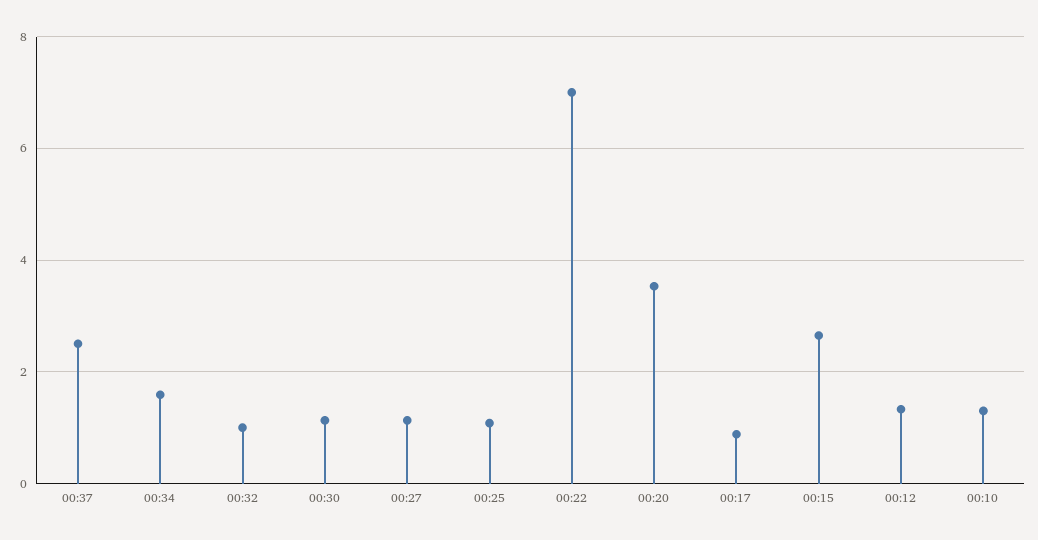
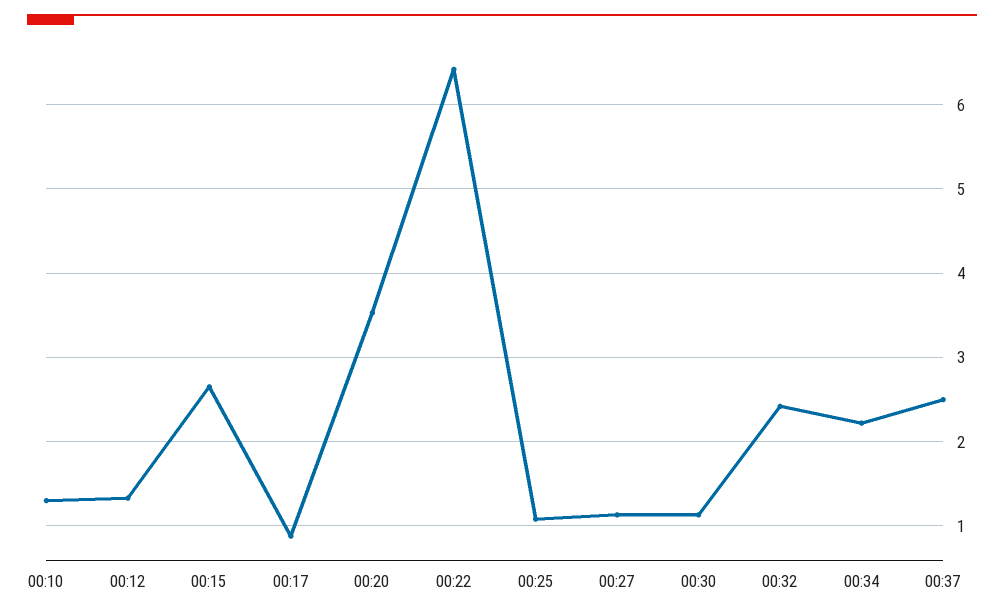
00:34: 1.6 -> 2.2
00:32: 1 -> 2.4
00:22: 7 -> 6.4

